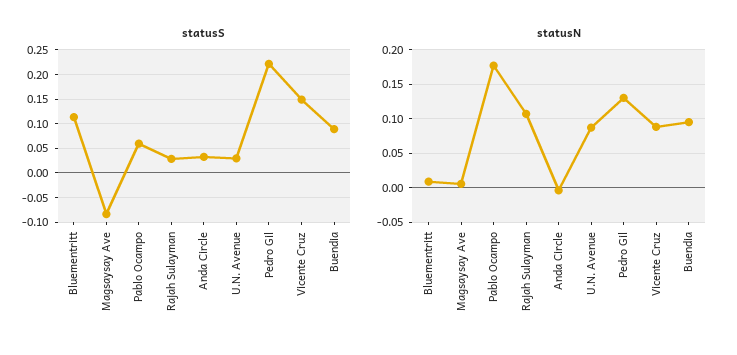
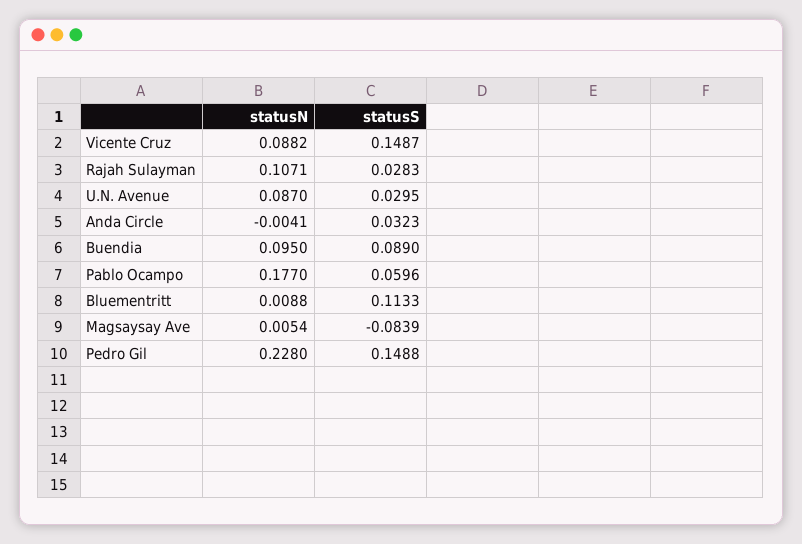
statusS, Pedro Gil: 0.225 -> 0.1488
statusN, Pedro Gil: 0.13 -> 0.228

